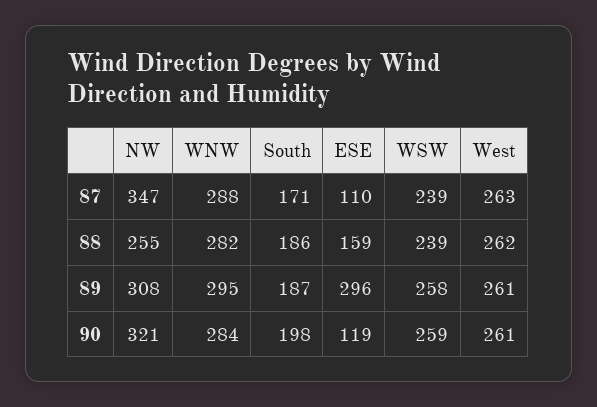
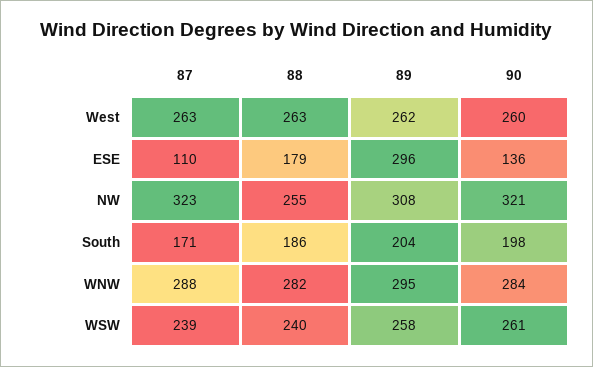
NW, 87: 347 -> 323
ESE, 88: 159 -> 179
WSW, 88: 239 -> 240
West, 88: 262 -> 263
South, 89: 187 -> 204
West, 89: 261 -> 262
ESE, 90: 119 -> 136
WSW, 90: 259 -> 261
West, 90: 261 -> 260

